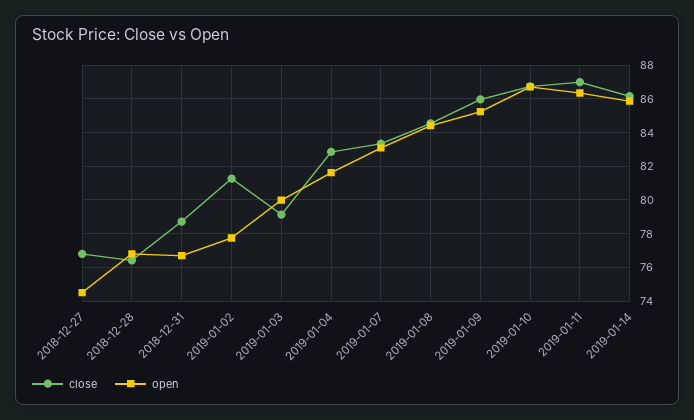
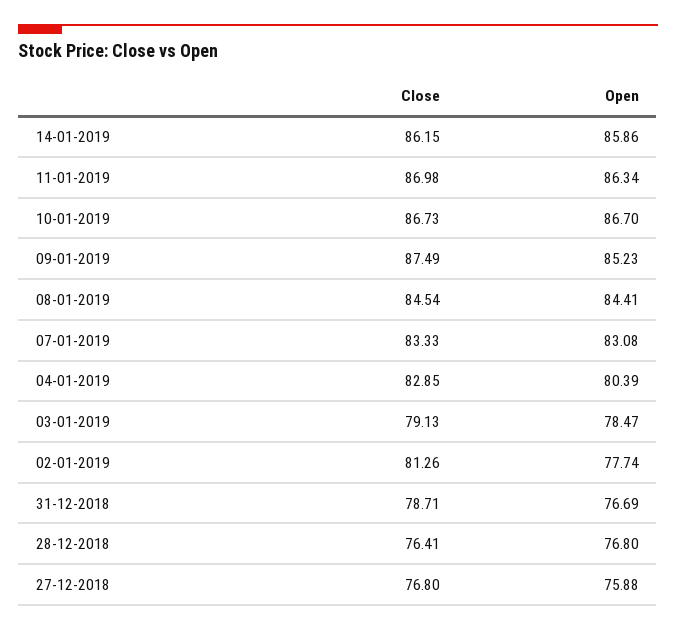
open, 2018-12-27: 74.5 -> 75.88
open, 2019-01-03: 80 -> 78.47
open, 2019-01-04: 81.5 -> 80.39
close, 2019-01-09: 86 -> 87.49

